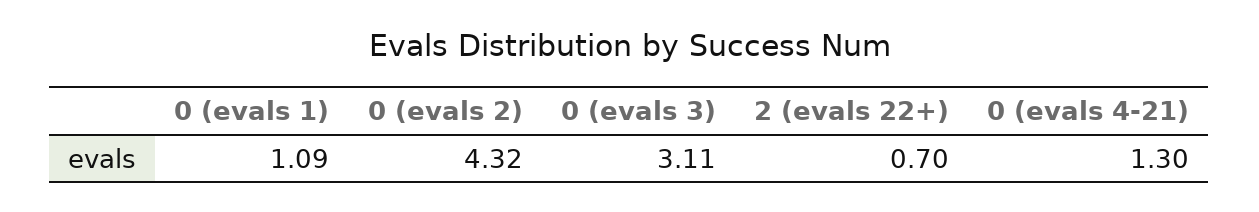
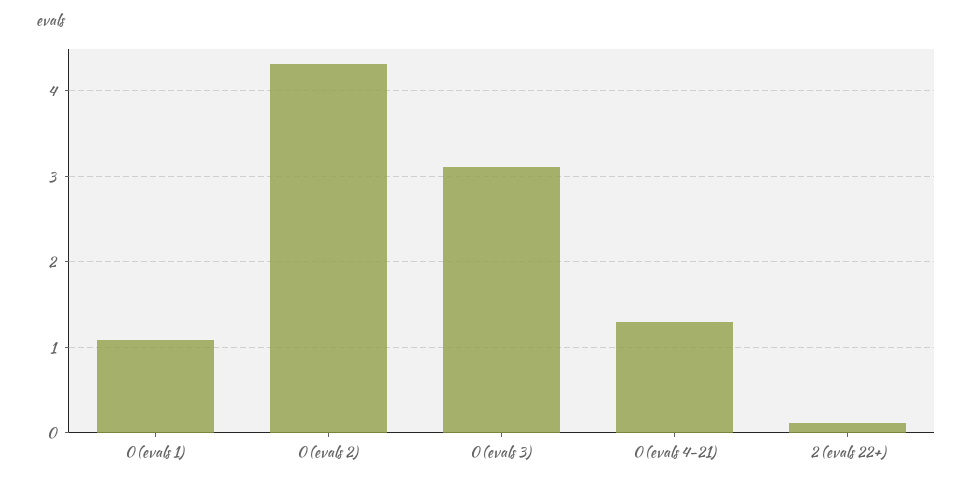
2 (evals 22+): 0.7 -> 0.1

